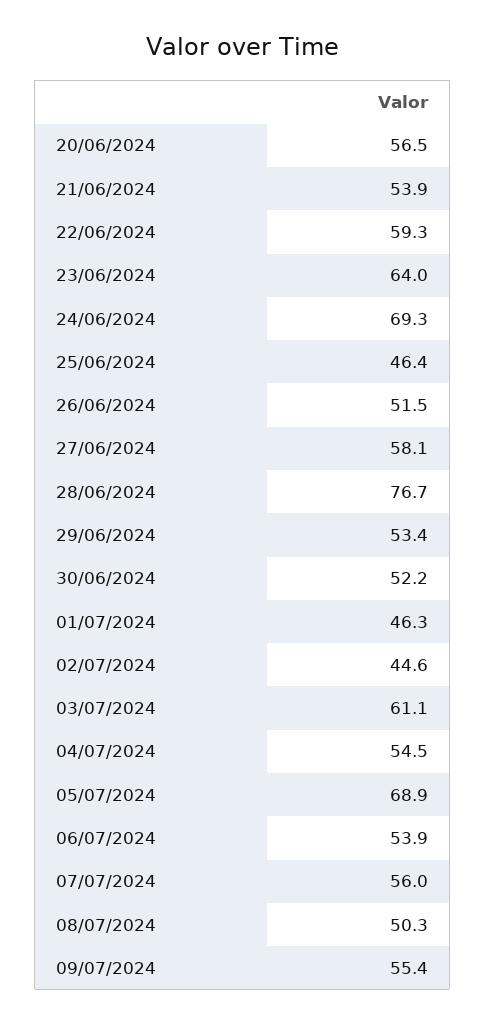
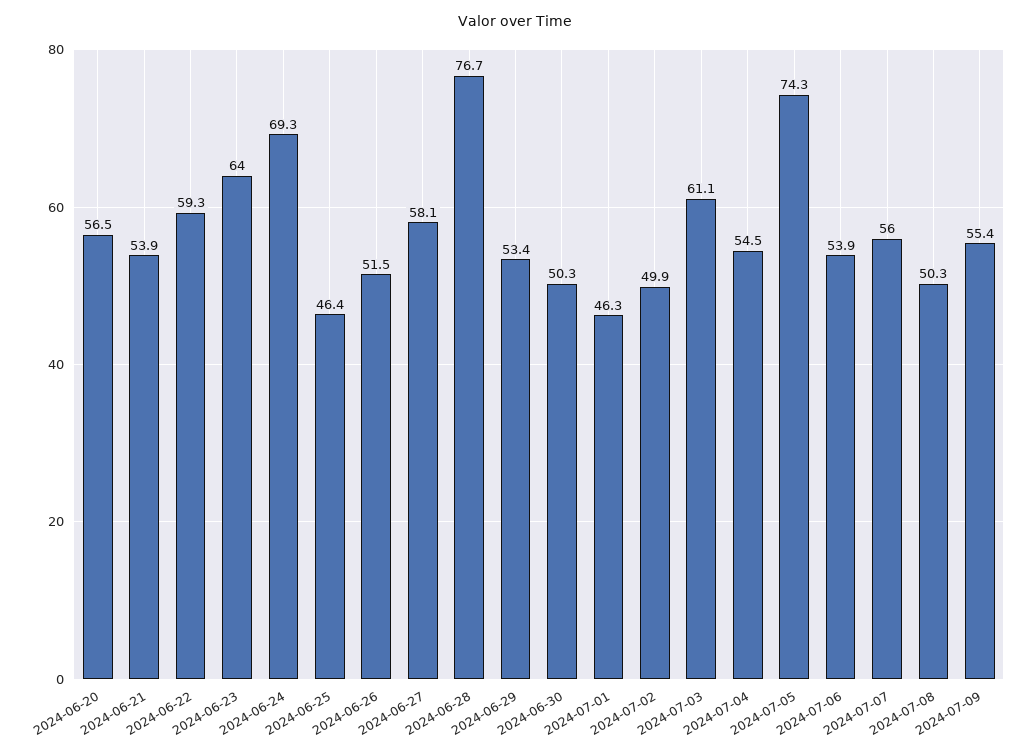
30/06/2024: 52.2 -> 50.3
02/07/2024: 44.6 -> 49.9
05/07/2024: 68.9 -> 74.3

